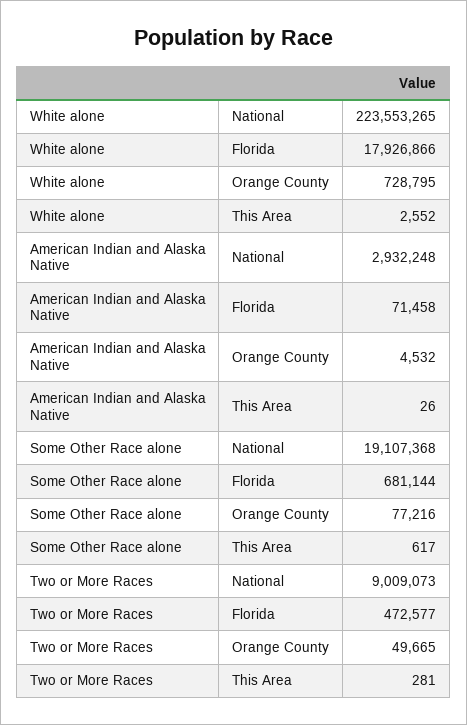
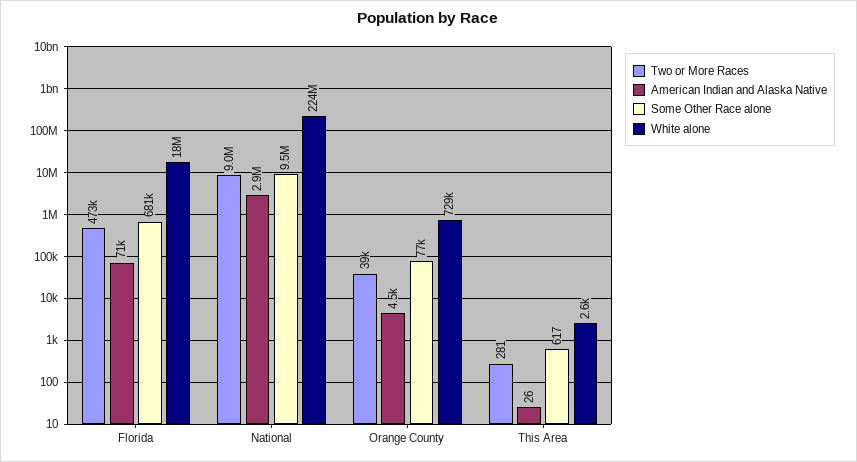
Some Other Race alone, National: 19107368 -> 9500000
Two or More Races, Orange County: 49665 -> 39000

